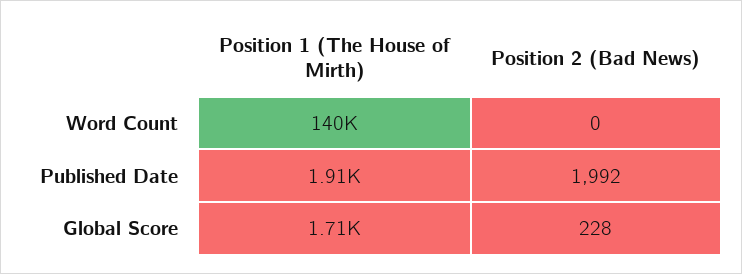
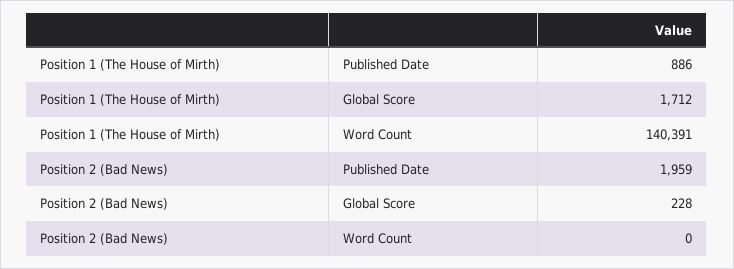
Position 1 (The House of Mirth), Published Date: 1910 -> 886
Position 2 (Bad News), Published Date: 1992 -> 1959

